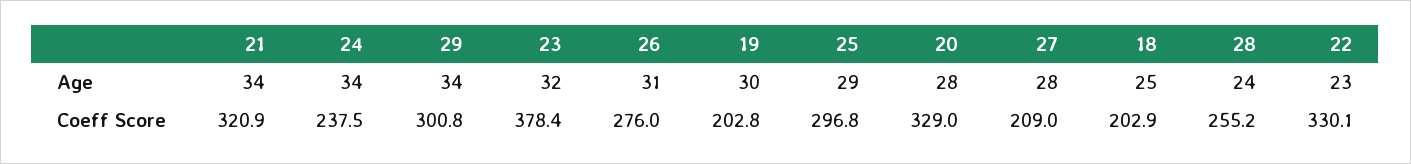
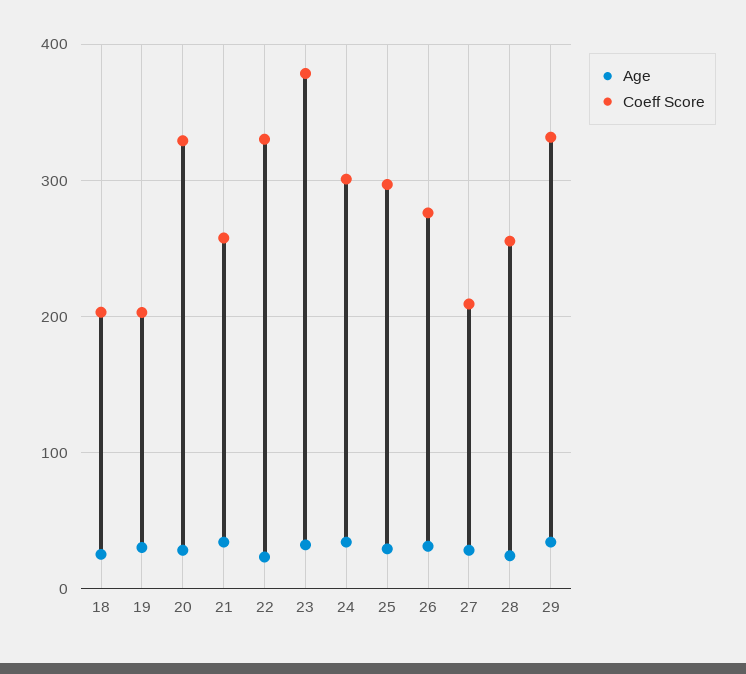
Coeff Score, 21: 320.9 -> 260
Coeff Score, 24: 237.5 -> 300
Coeff Score, 29: 300.8 -> 330

